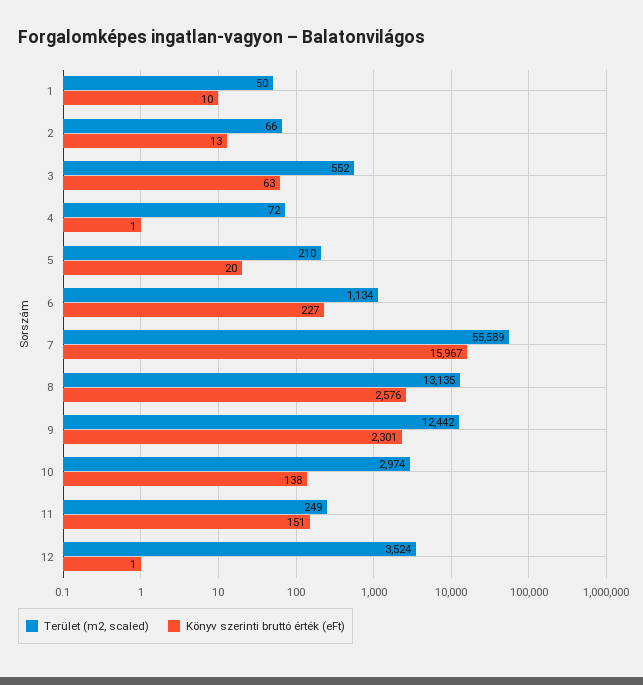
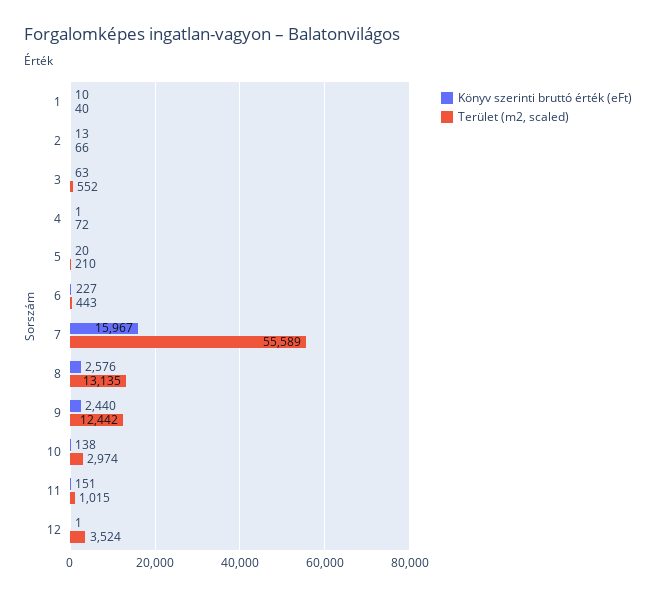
Terület (m2, scaled), 1: 50 -> 40
Terület (m2, scaled), 6: 1134 -> 443
Könyv szerinti bruttó érték (eFt), 9: 2301 -> 2440
Terület (m2, scaled), 11: 249 -> 1015

